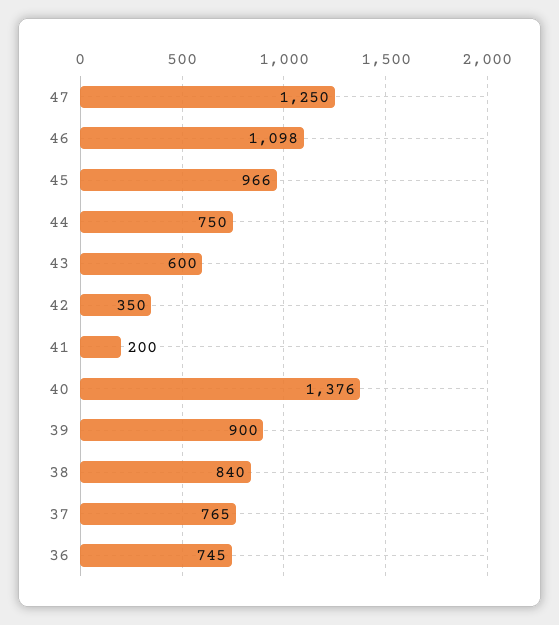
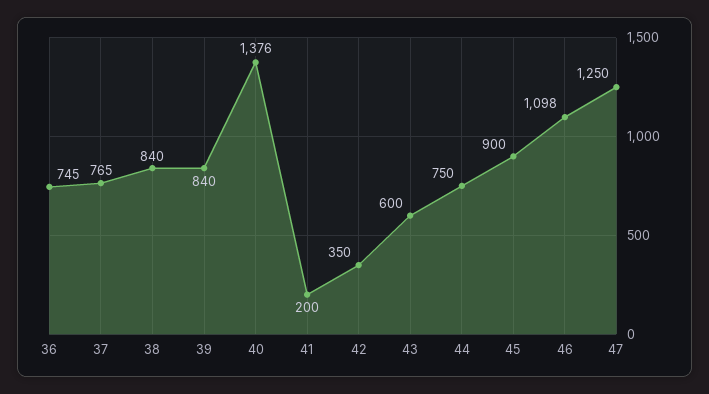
45: 966 -> 900
39: 900 -> 840

